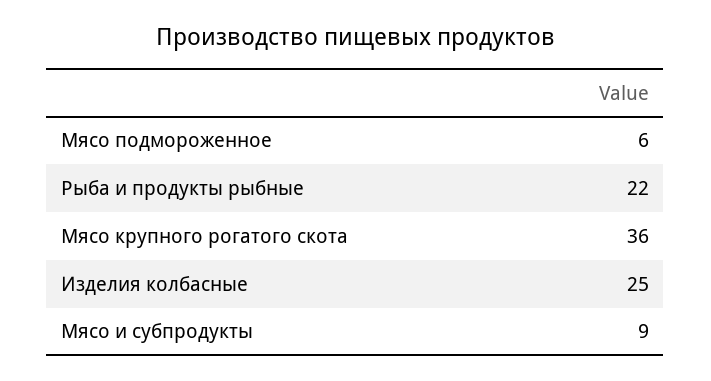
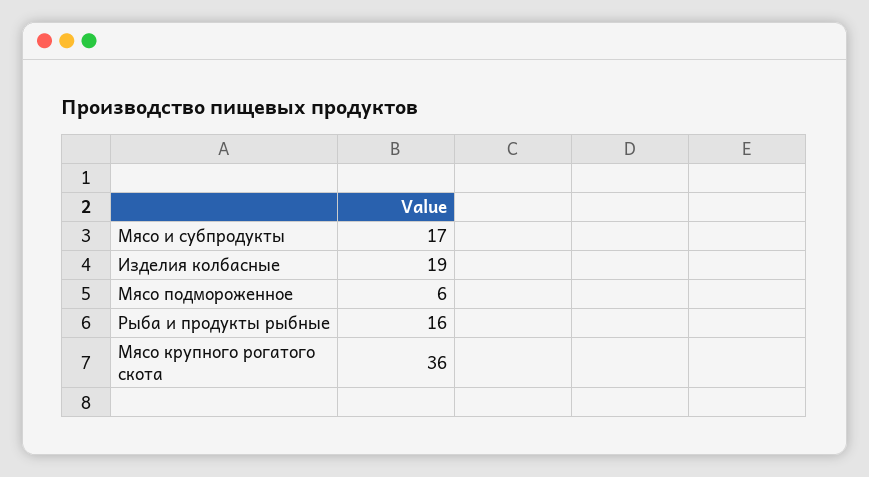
Рыба и продукты рыбные: 22 -> 16
Изделия колбасные: 25 -> 19
Мясо и субпродукты: 9 -> 17

